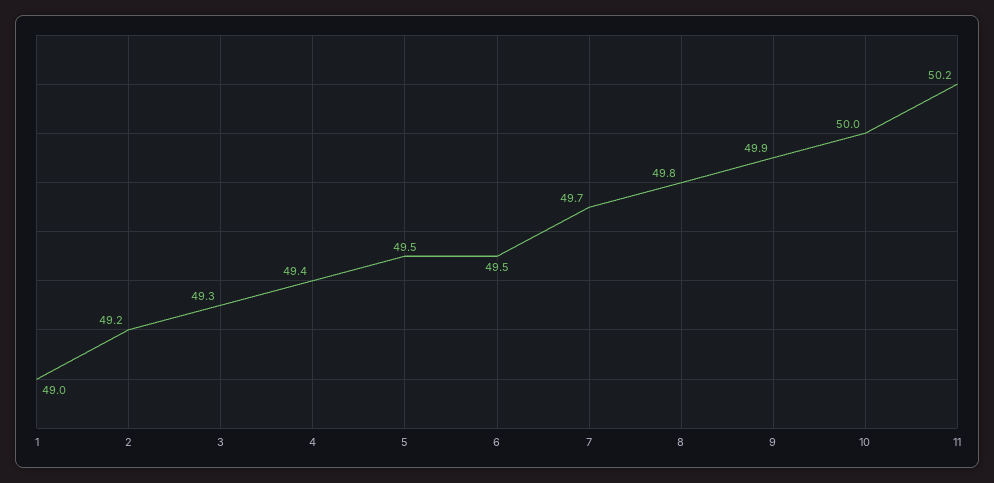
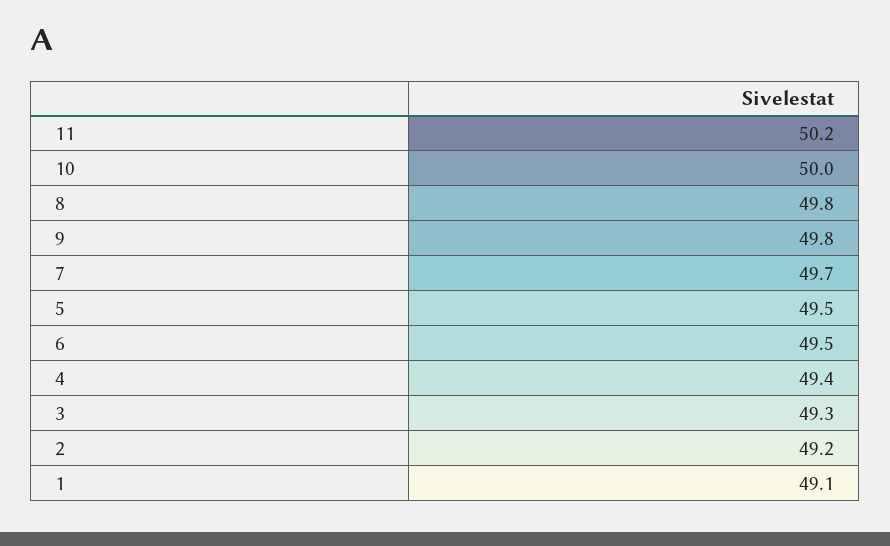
1: 49 -> 49.1
9: 49.9 -> 49.8

